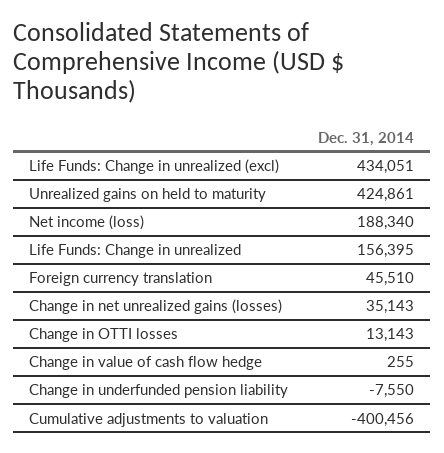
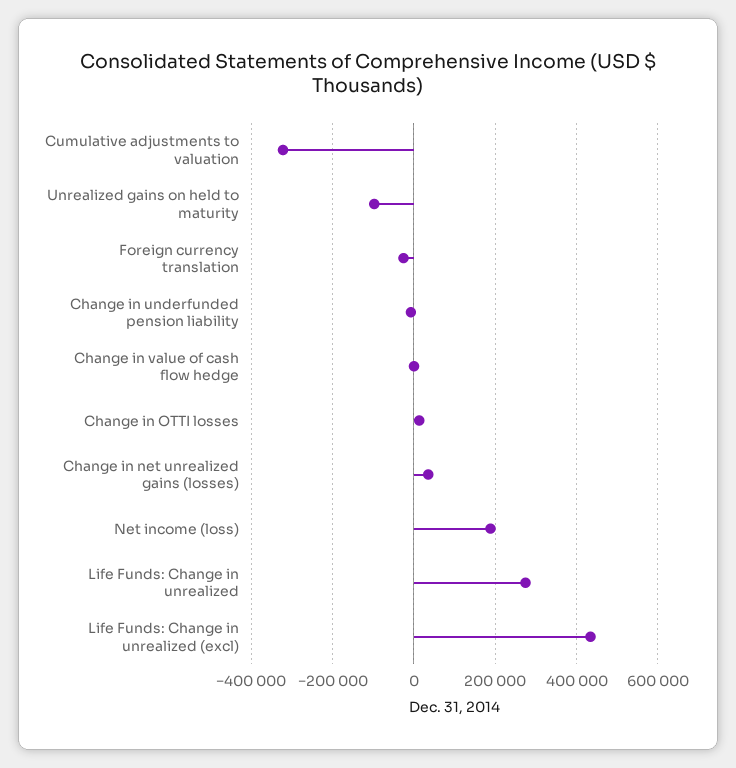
Unrealized gains on held to maturity: 424861 -> -100000
Life Funds: Change in unrealized: 156395 -> 280000
Foreign currency translation: 45510 -> -20000
Cumulative adjustments to valuation: -400456 -> -320000

